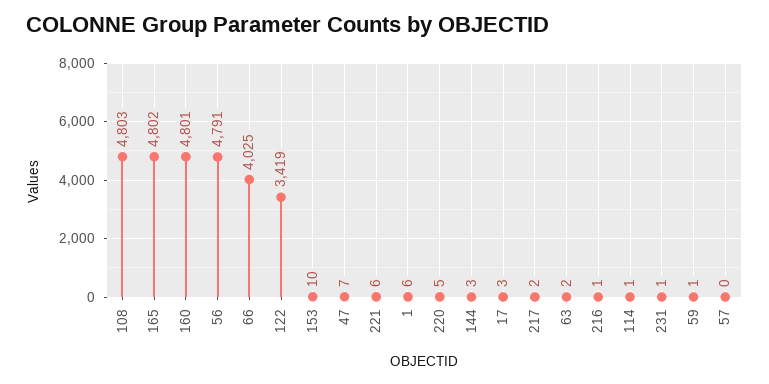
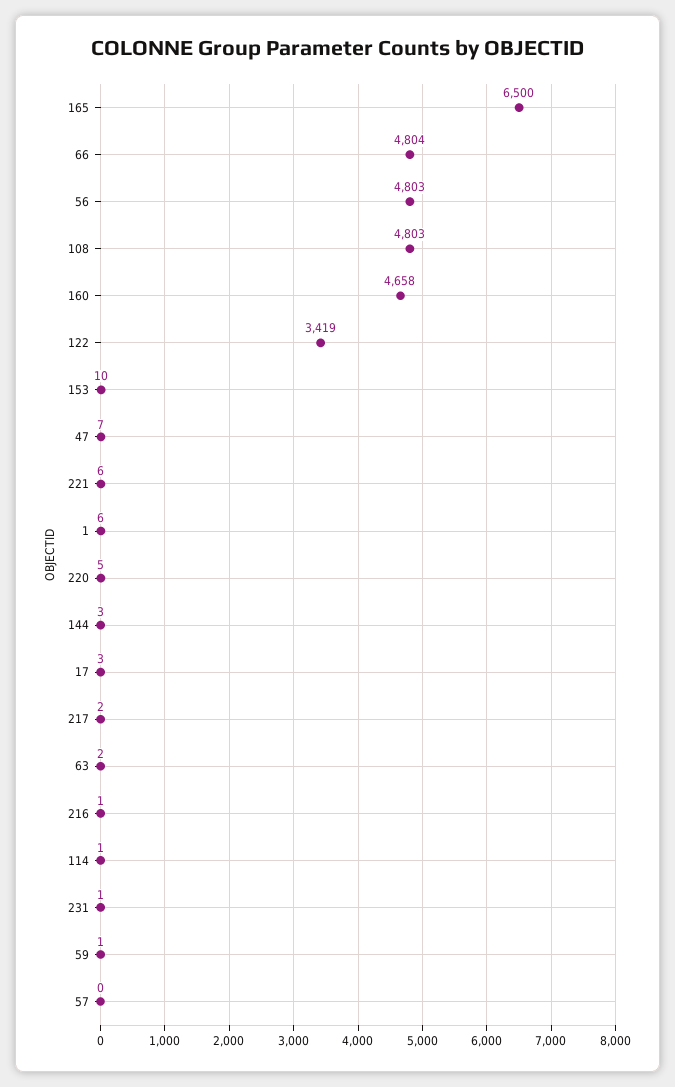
165: 4802 -> 6500
160: 4801 -> 4658
56: 4791 -> 4803
66: 4025 -> 4804

